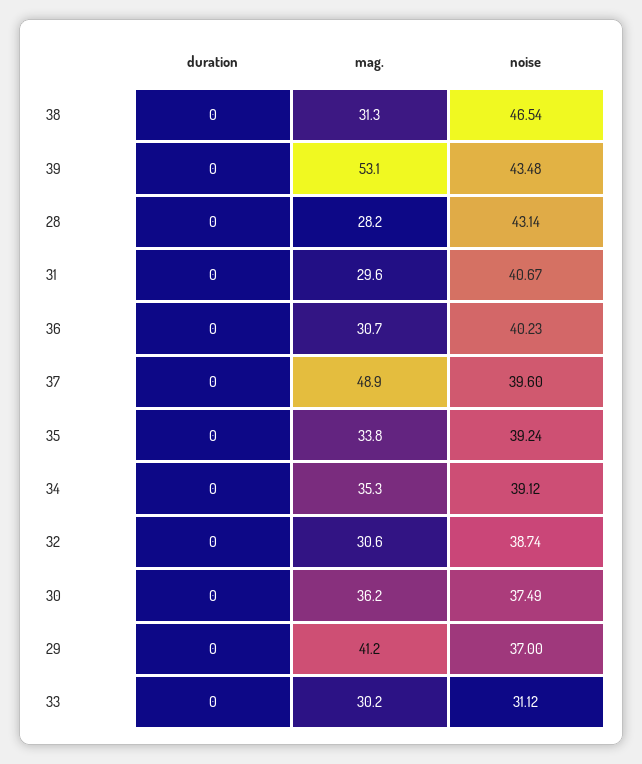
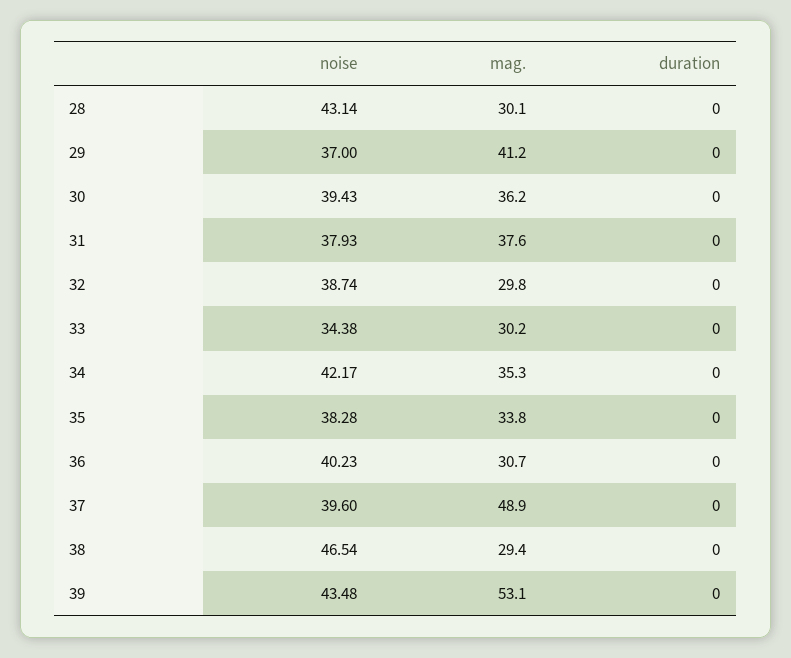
mag., 38: 31.3 -> 29.4
mag., 28: 28.2 -> 30.1
mag., 31: 29.6 -> 37.6
noise, 31: 40.67 -> 37.93
noise, 35: 39.24 -> 38.28
noise, 34: 39.12 -> 42.17
mag., 32: 30.6 -> 29.8
noise, 30: 37.49 -> 39.43
noise, 33: 31.12 -> 34.38

